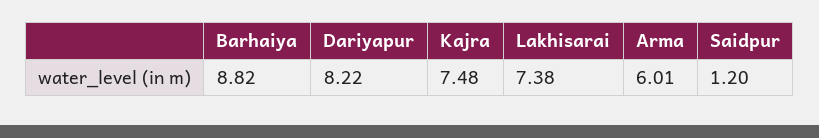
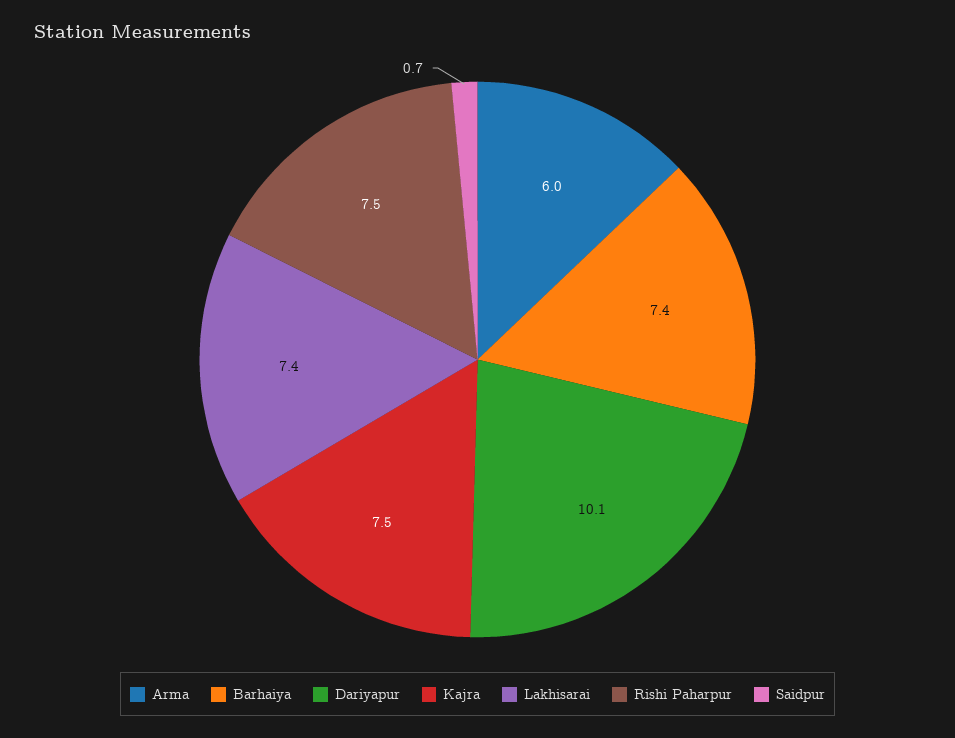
Barhaiya: 8.82 -> 7.4
Dariyapur: 8.22 -> 10.1
Saidpur: 1.2 -> 0.7
Rishi Paharpur: none -> 7.5

